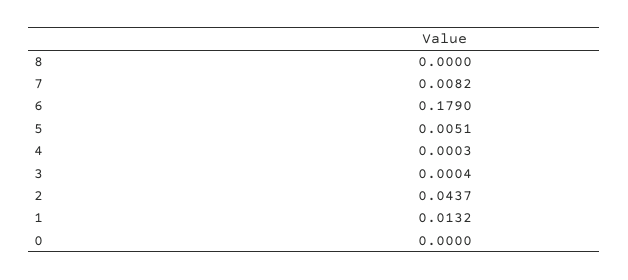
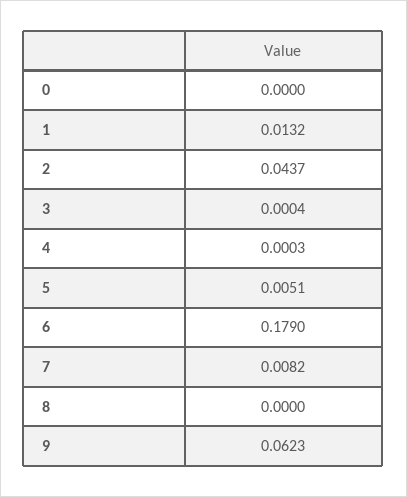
9: none -> 0.0623

